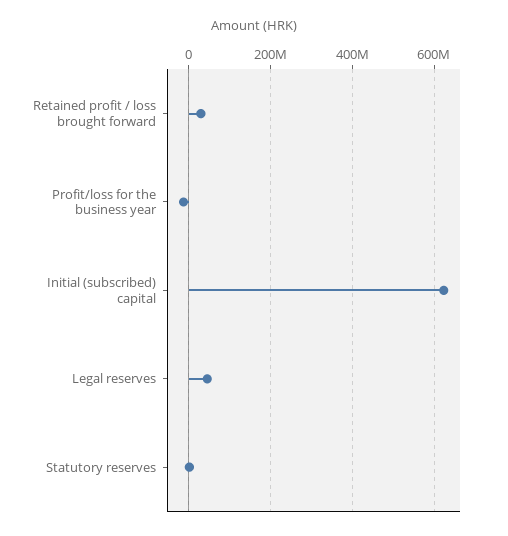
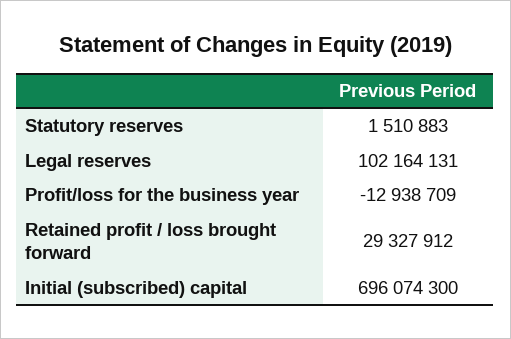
Initial (subscribed) capital: 620000000 -> 696074300
Legal reserves: 40000000 -> 102164131

